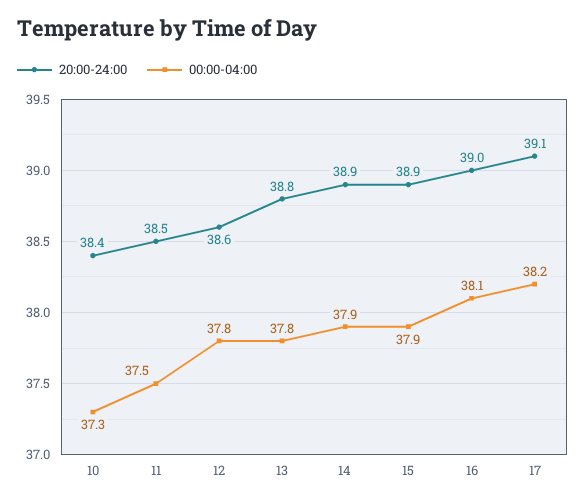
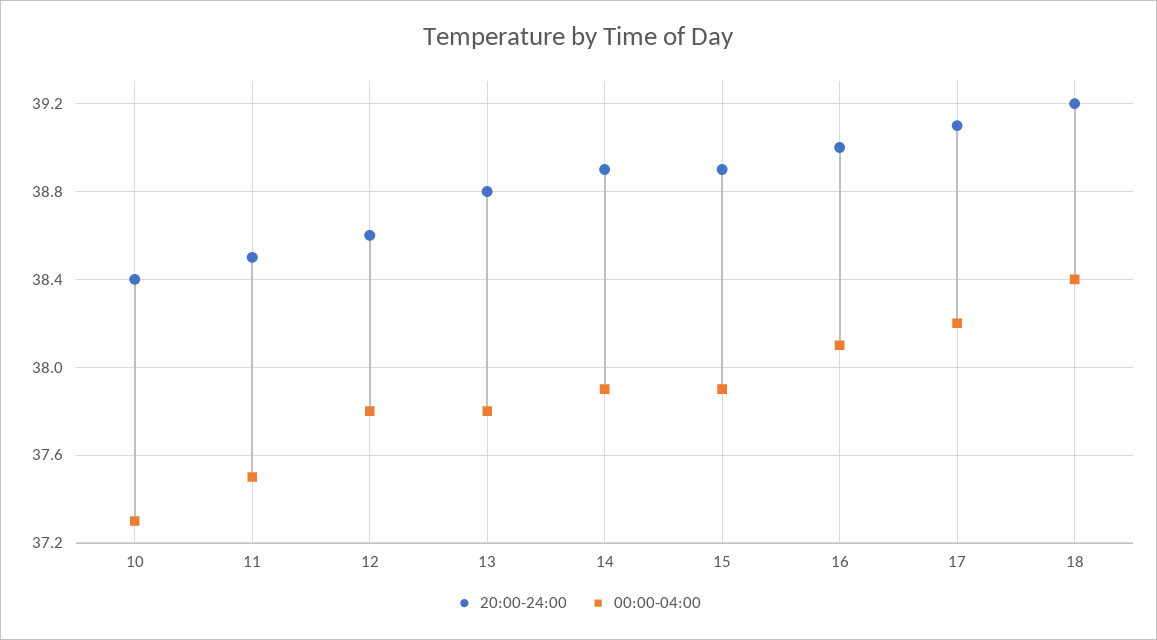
20:00-24:00, 18: none -> 39.2
00:00-04:00, 18: none -> 38.4

